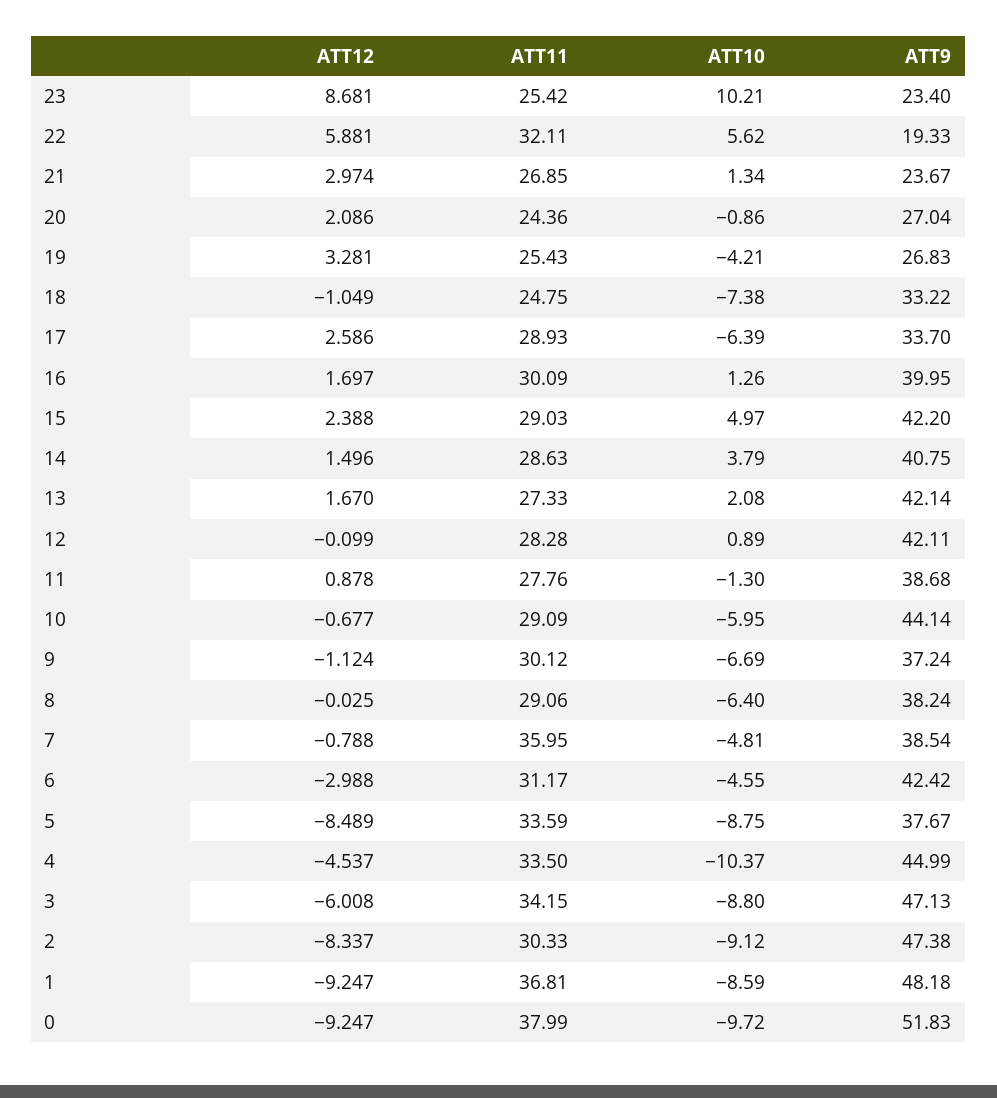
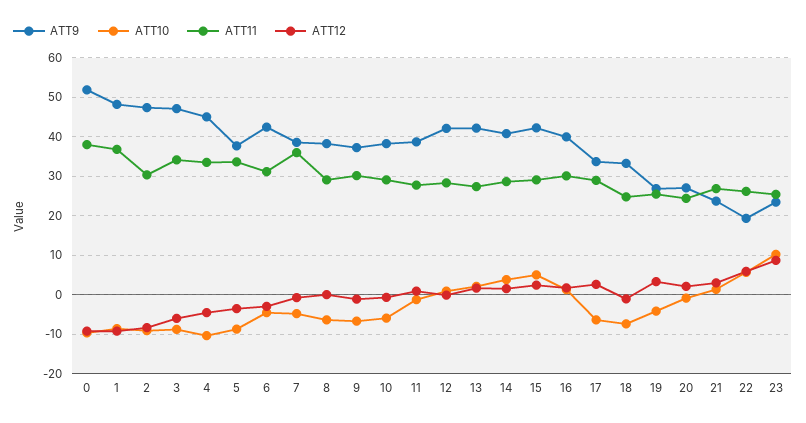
ATT11, 22: 32.11 -> 26
ATT9, 10: 44.14 -> 38
ATT12, 5: -8.489 -> -4

